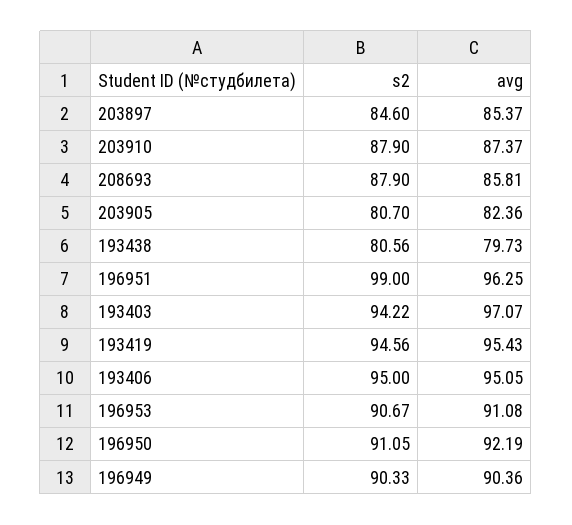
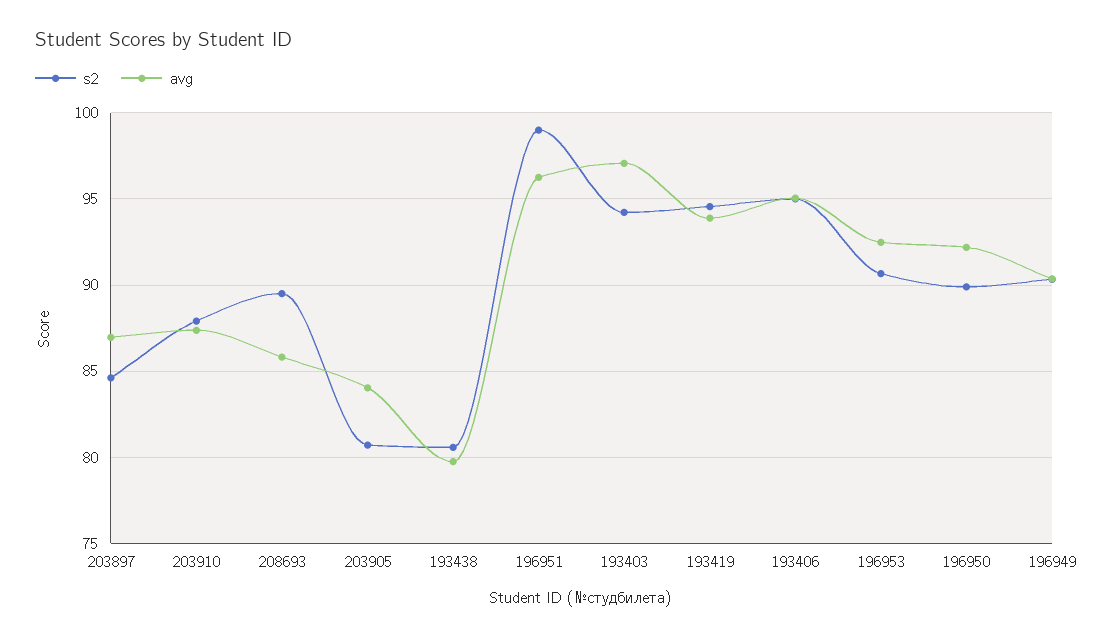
avg, 203897: 85.37 -> 87
s2, 208693: 87.9 -> 89.5
avg, 203905: 82.36 -> 84
avg, 193419: 95.43 -> 94
avg, 196953: 91.08 -> 92.5
s2, 196950: 91.05 -> 90

